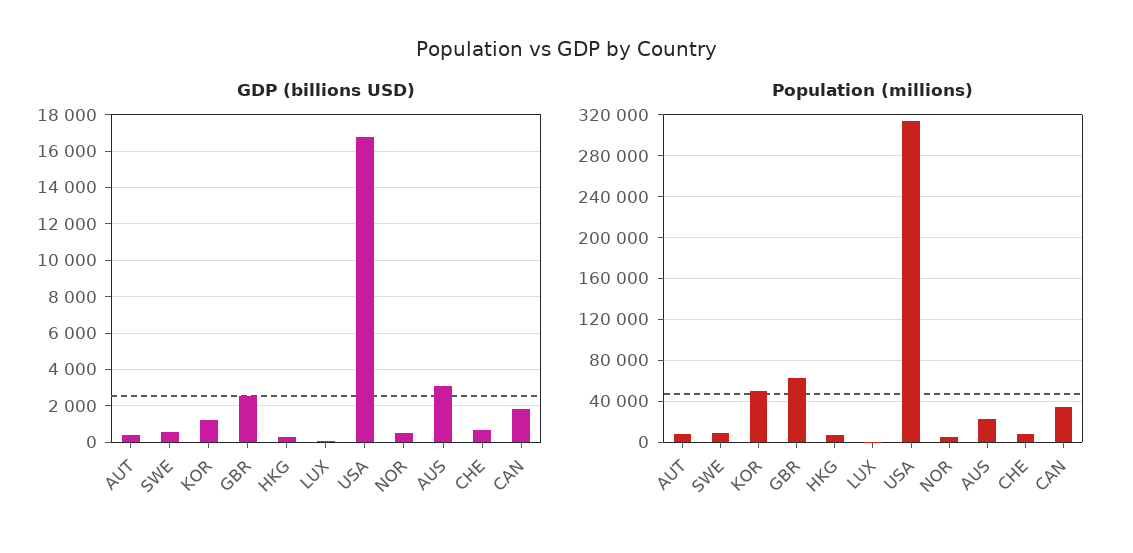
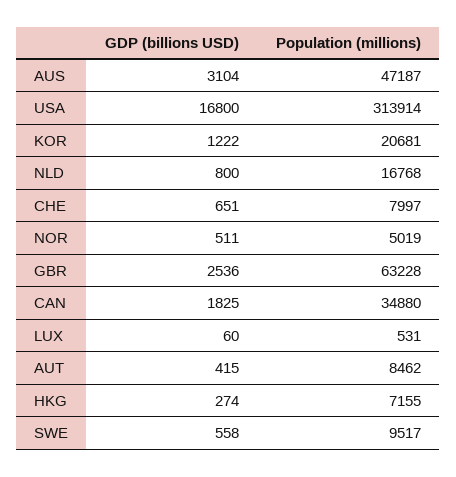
Population (millions), KOR: 50000 -> 20681
Population (millions), AUS: 20000 -> 47187
GDP (billions USD), NLD: none -> 800
Population (millions), NLD: none -> 16768

